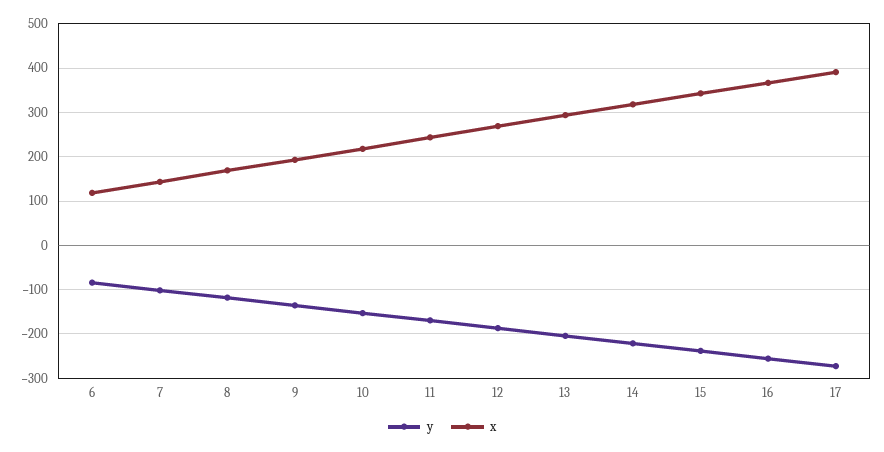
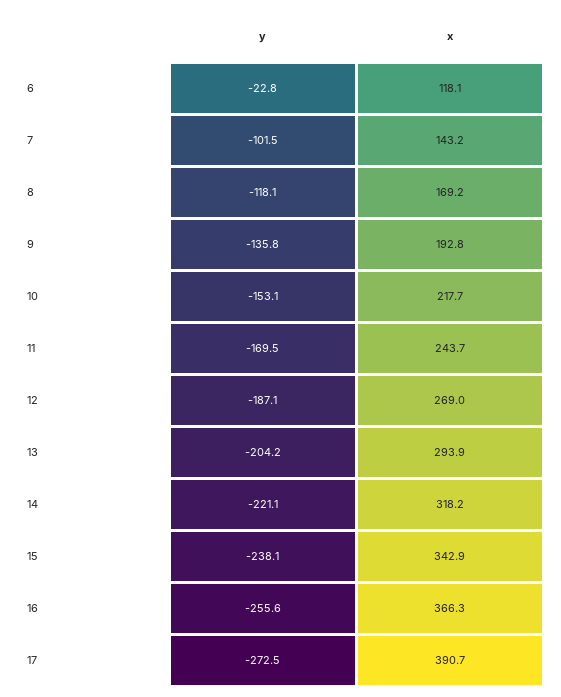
y, 6: -80 -> -22.8

